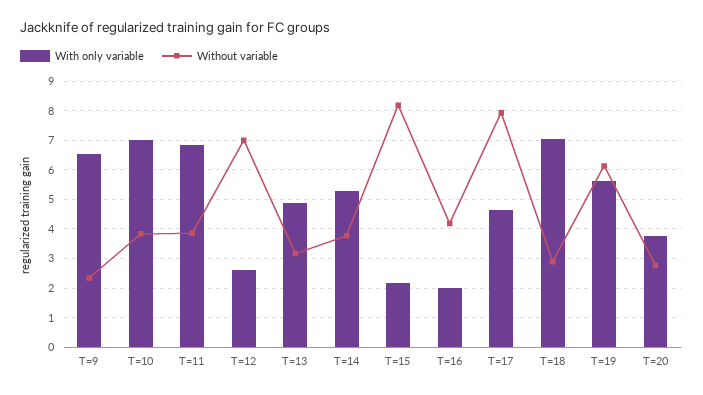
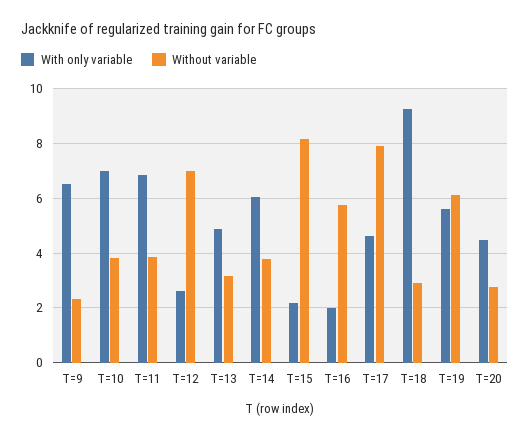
With only variable, T=14: 5.25 -> 6
Without variable, T=16: 4.25 -> 5.75
With only variable, T=18: 7 -> 9.25
With only variable, T=20: 3.75 -> 4.5

